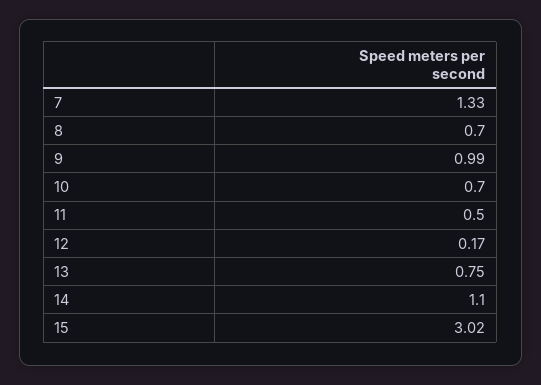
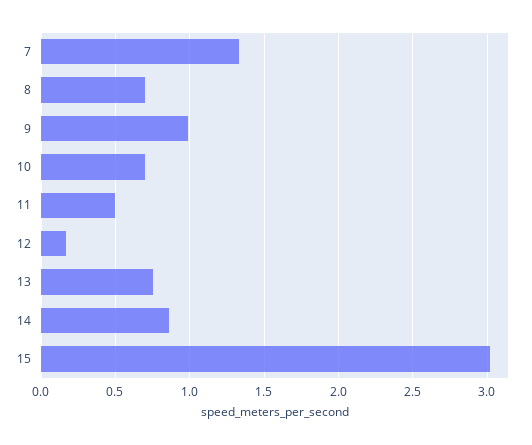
14: 1.1 -> 0.85

